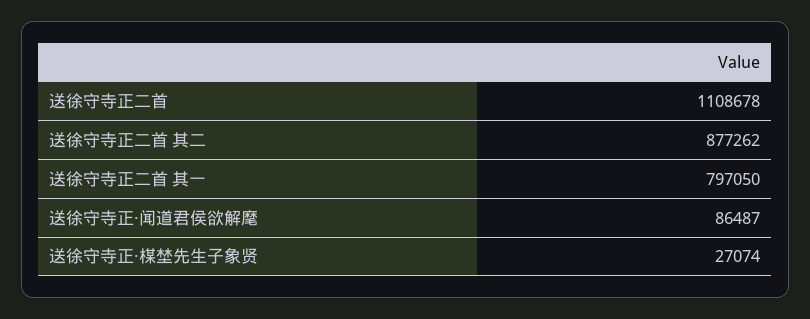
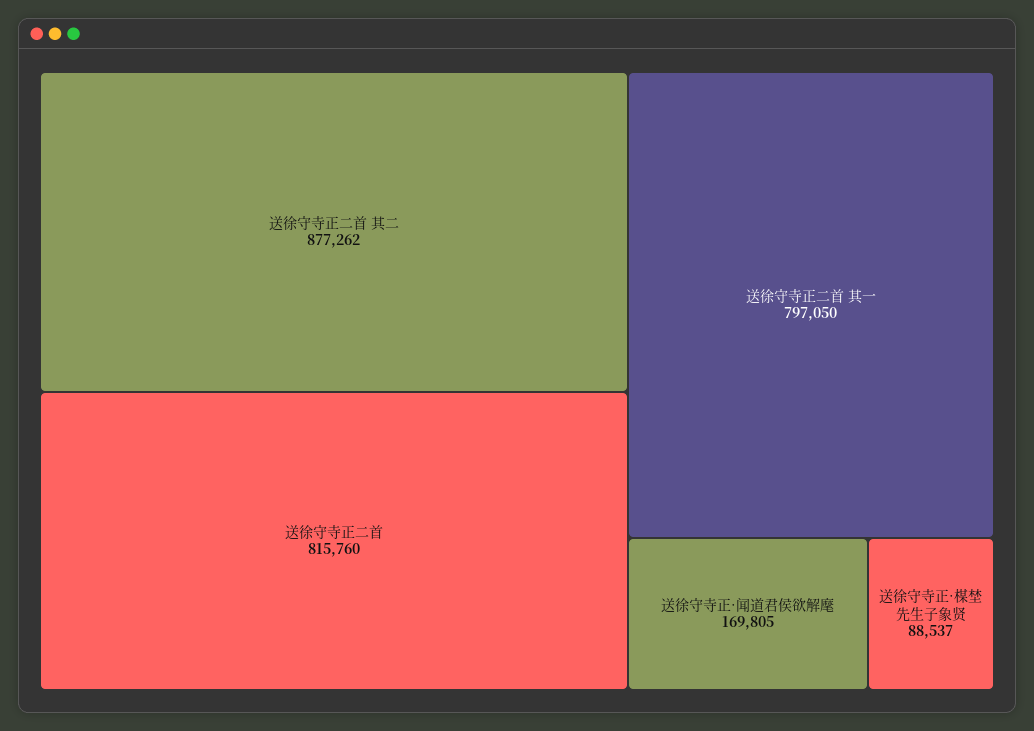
送徐守寺正二首: 1108678 -> 815760
送徐守寺正·闻道君侯欲解麾: 86487 -> 169805
送徐守寺正·楳埜先生子象贤: 27074 -> 88537

